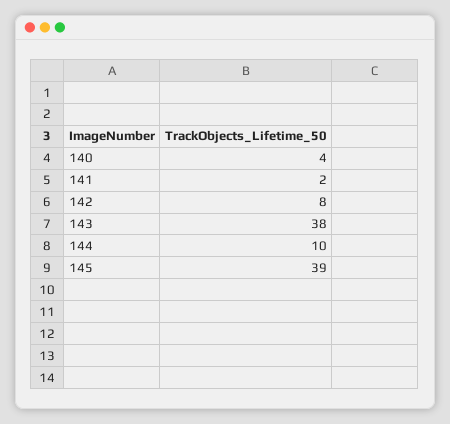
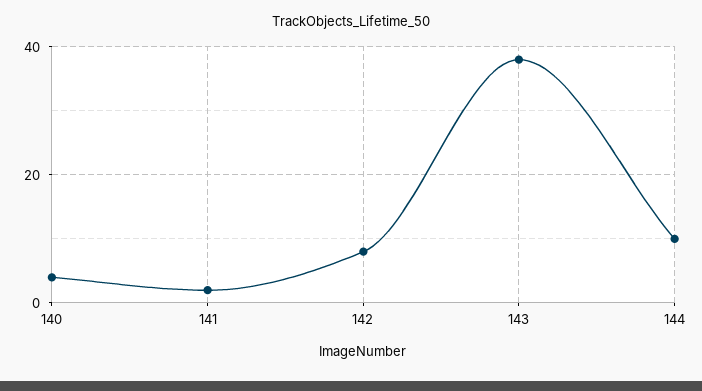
145: 39 -> none

